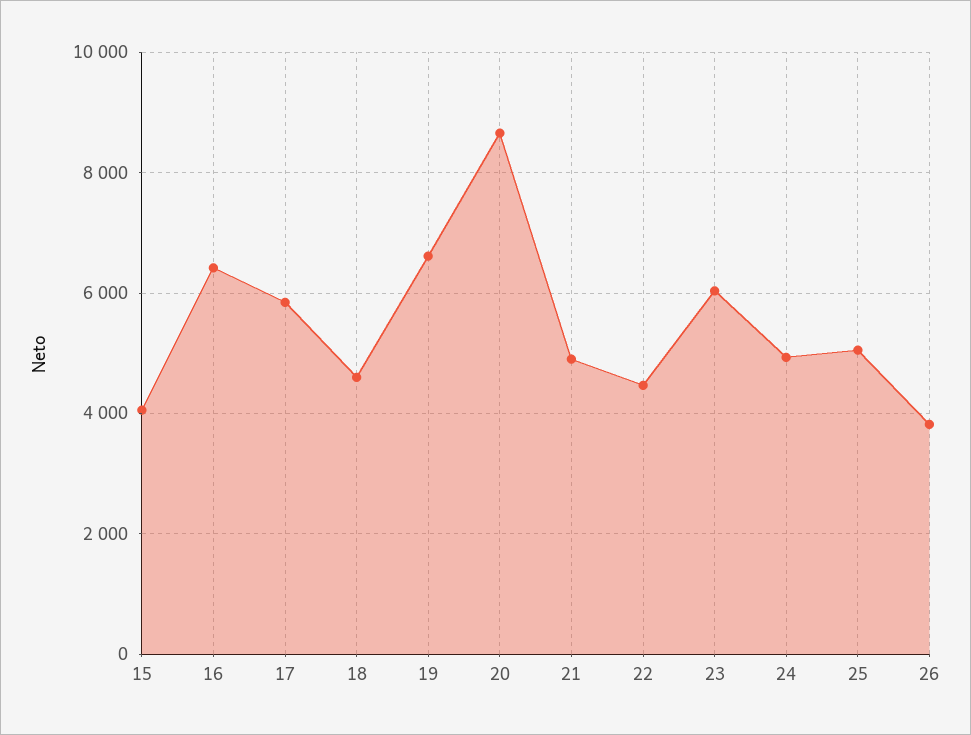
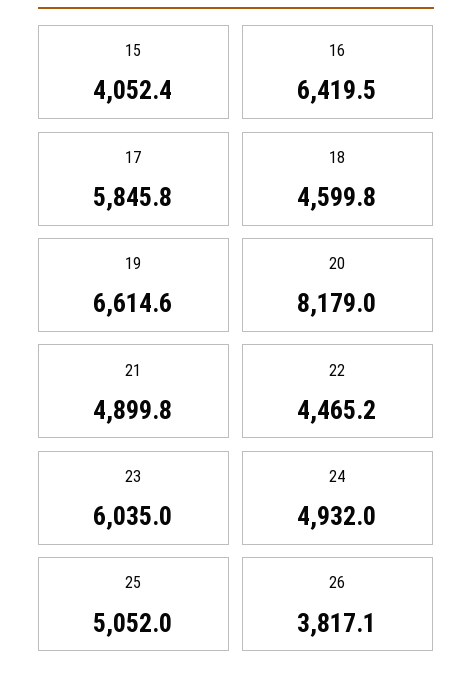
20: 8600 -> 8179

